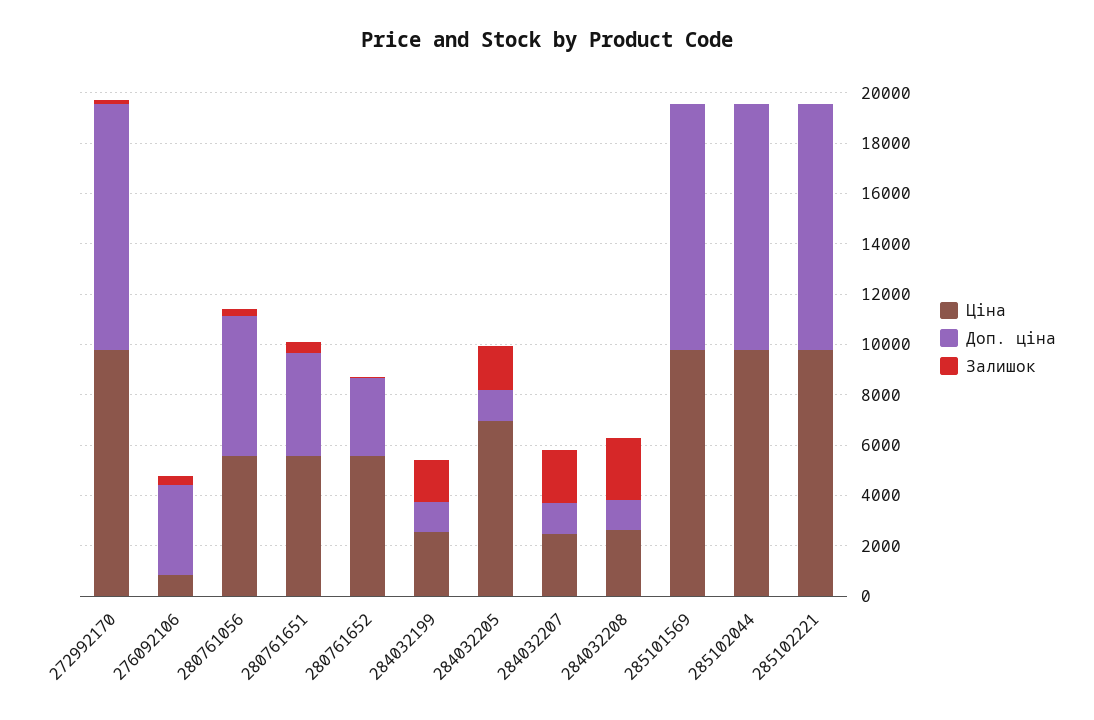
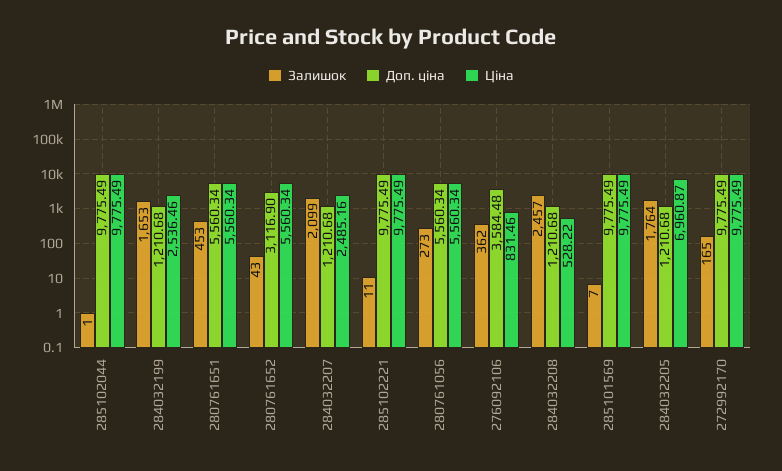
Доп. ціна, 280761651: 4000 -> 5560.34
Ціна, 284032208: 2500 -> 528.22

